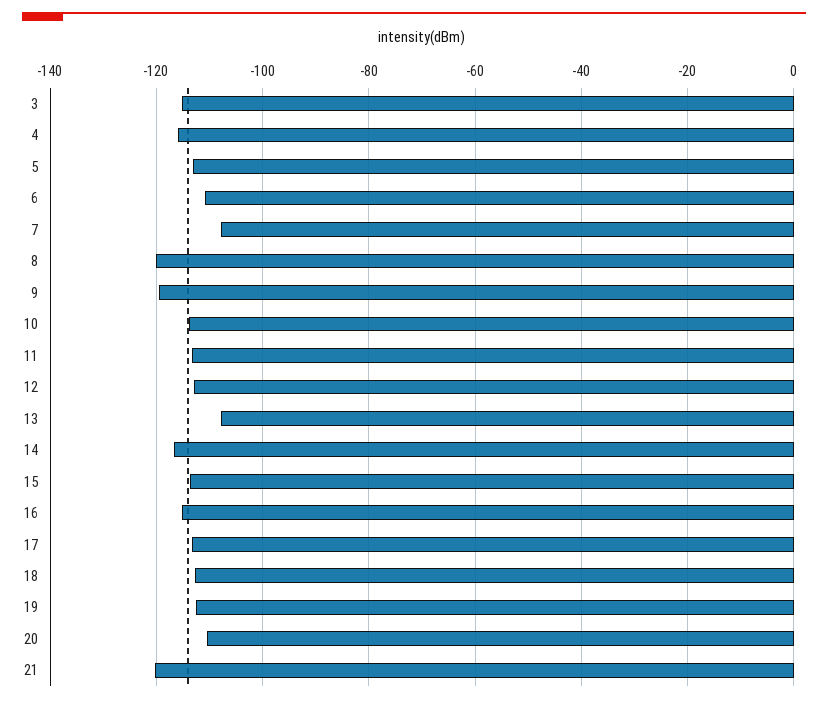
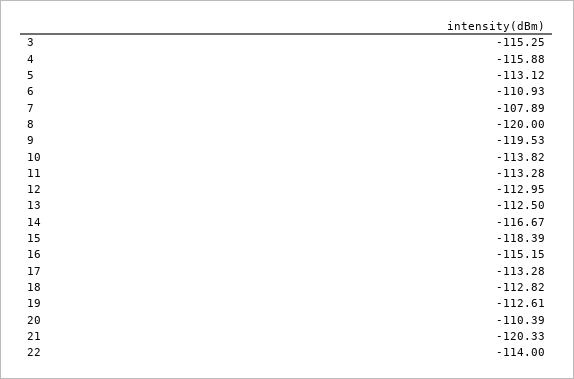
13: -108 -> -112.5
15: -114 -> -118.39
22: none -> -114

